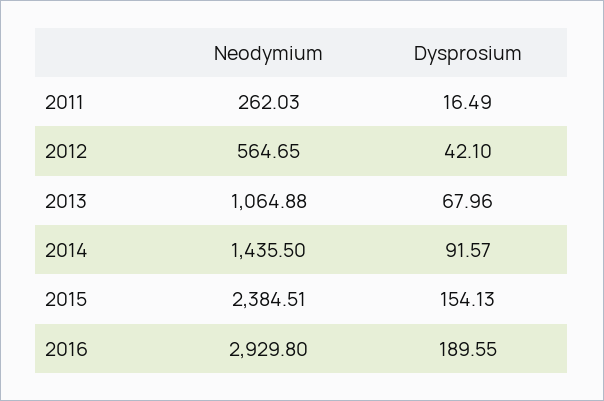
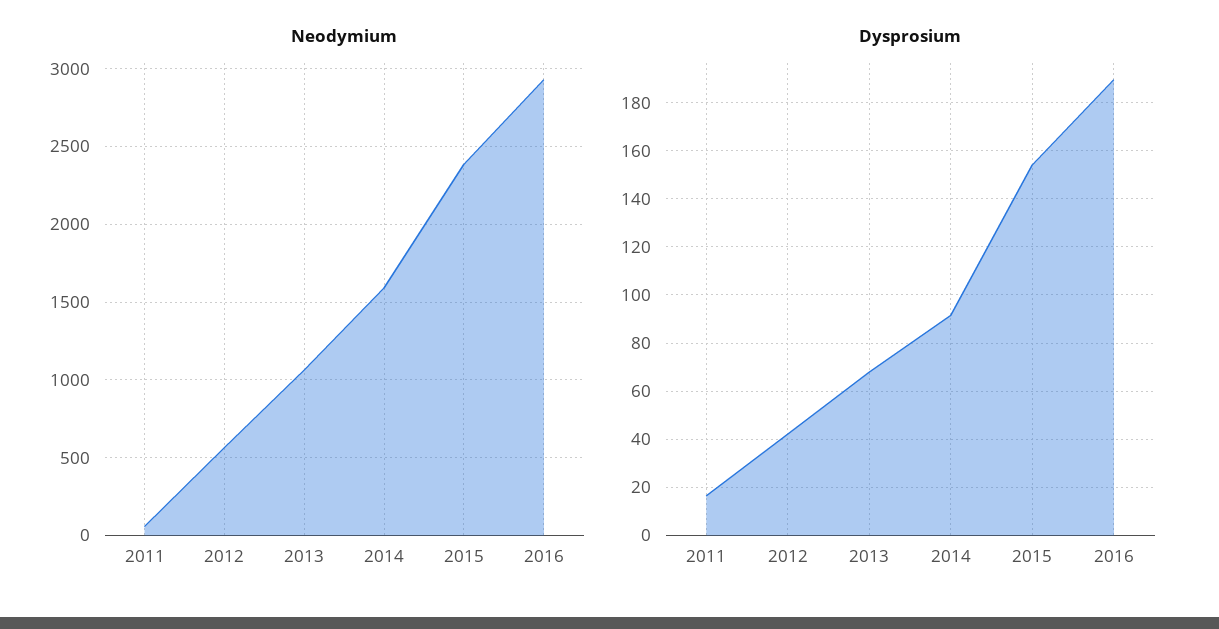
Neodymium, 2011: 262.03 -> 50
Neodymium, 2014: 1435.5 -> 1600

